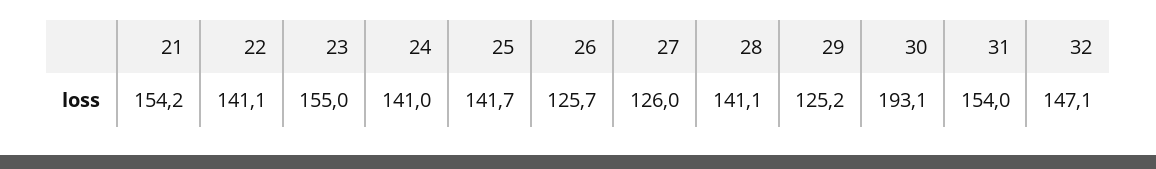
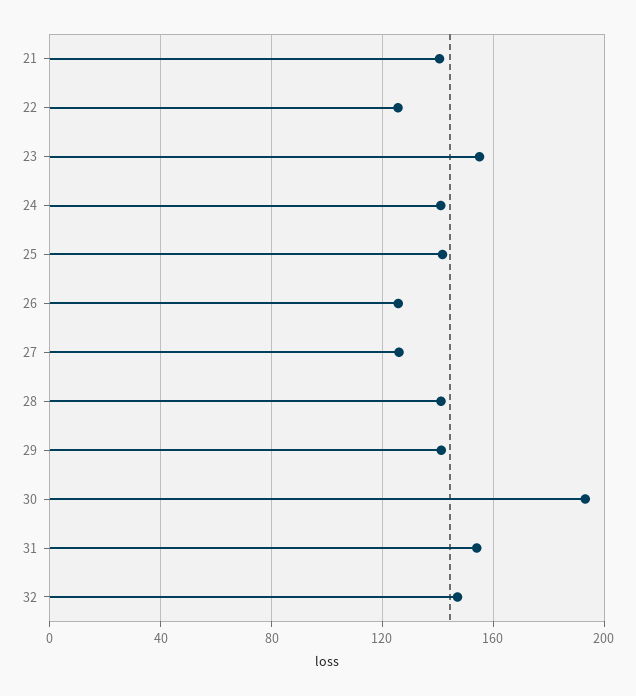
21: 154.2 -> 140
22: 141.1 -> 125
29: 125.2 -> 140

